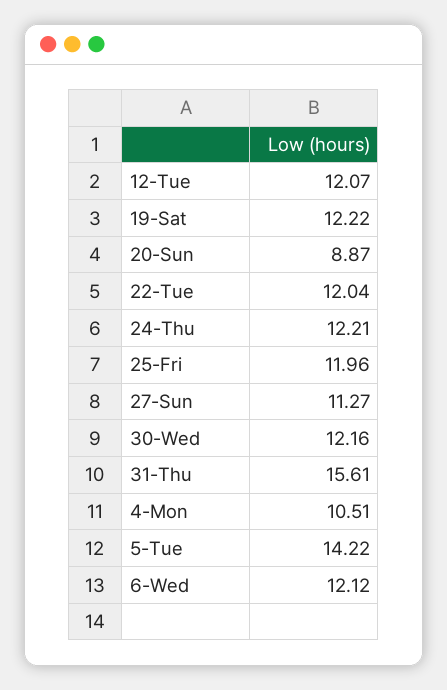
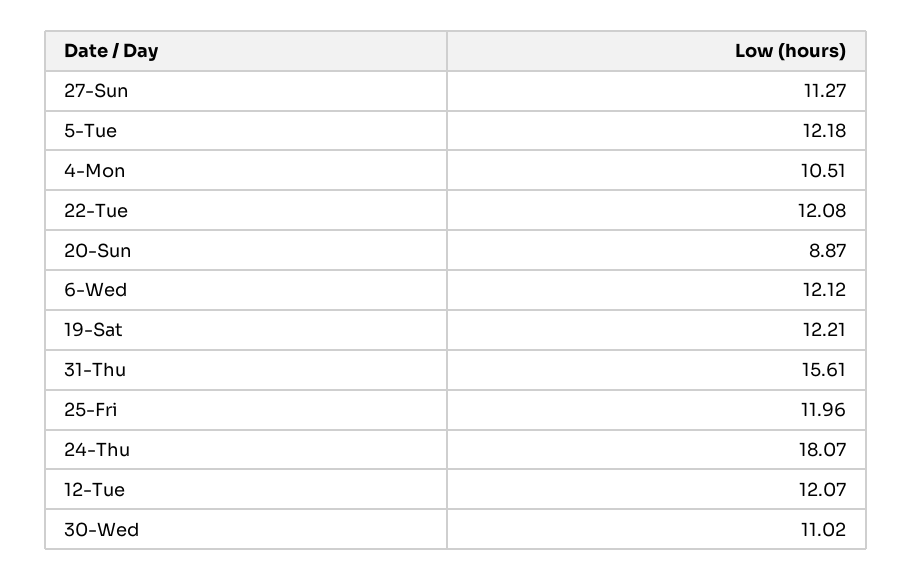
19-Sat: 12.22 -> 12.21
22-Tue: 12.04 -> 12.08
24-Thu: 12.21 -> 18.07
30-Wed: 12.16 -> 11.02
5-Tue: 14.22 -> 12.18

